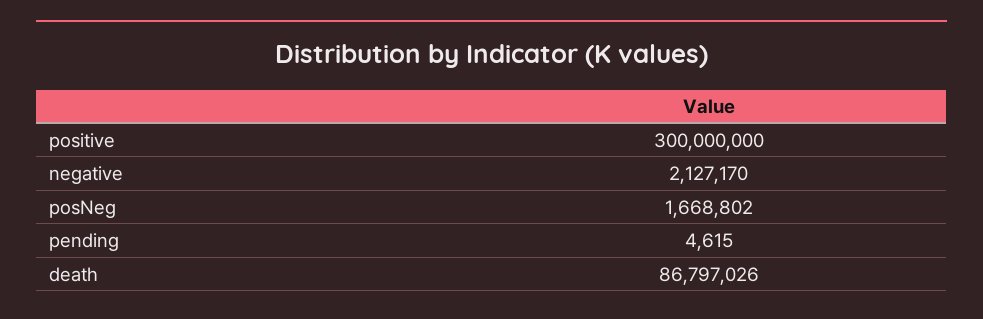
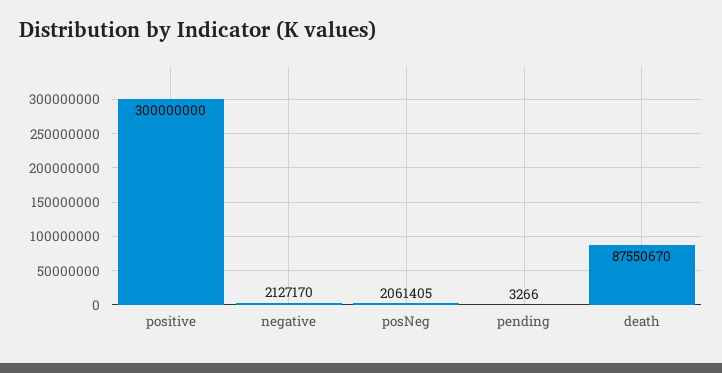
posNeg: 1668802 -> 2061405
pending: 4615 -> 3266
death: 86797026 -> 87550670

